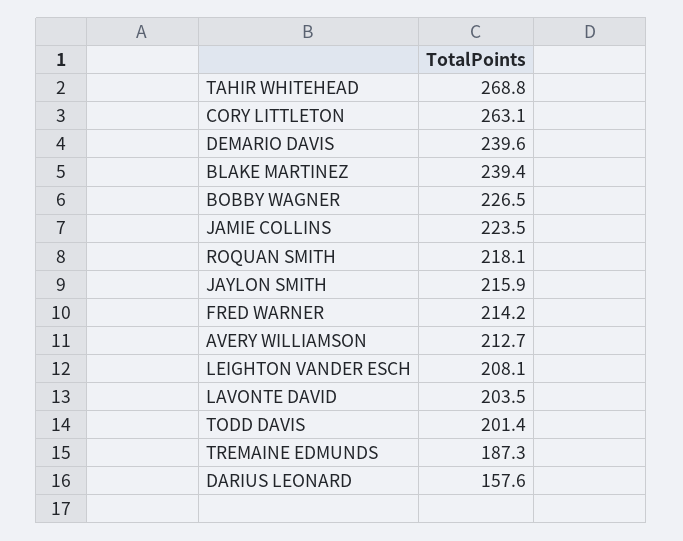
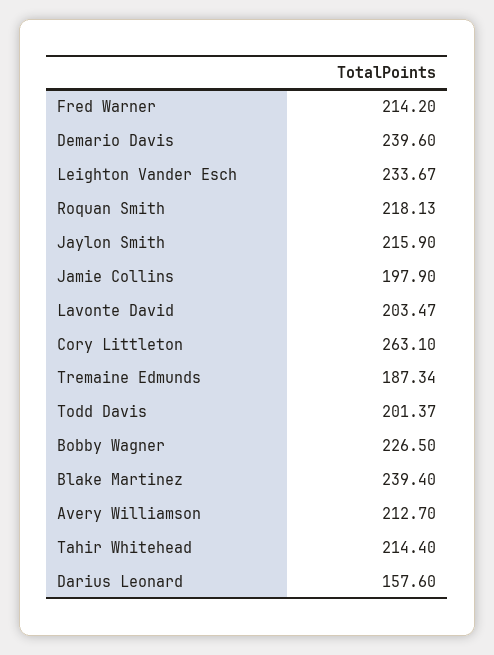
TAHIR WHITEHEAD: 268.8 -> 214.4
JAMIE COLLINS: 223.5 -> 197.9
LEIGHTON VANDER ESCH: 208.1 -> 233.67

